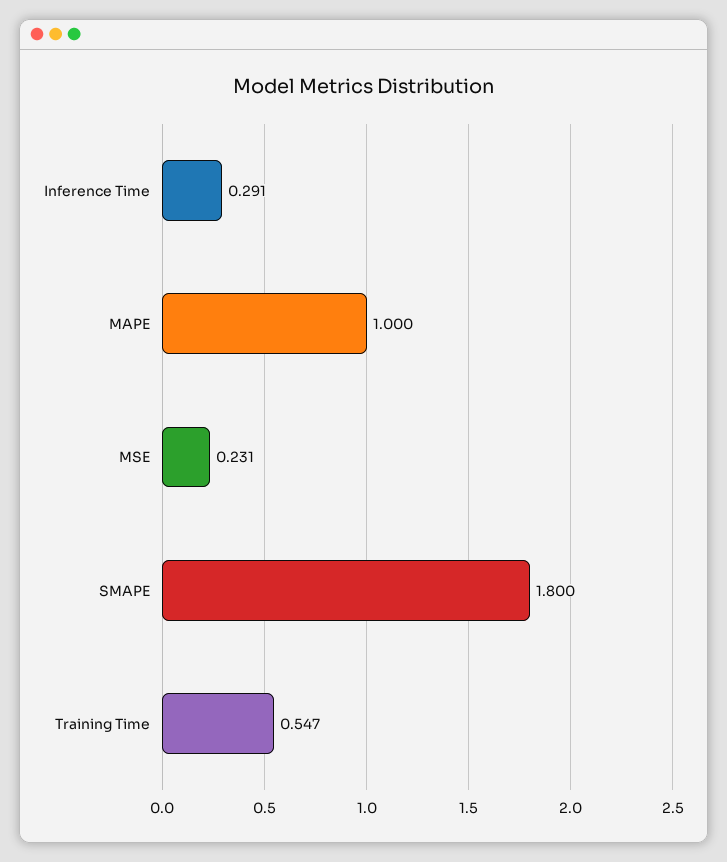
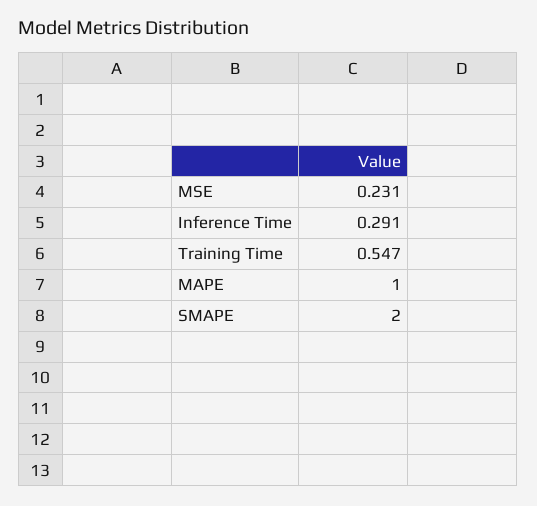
SMAPE: 1.8 -> 2

